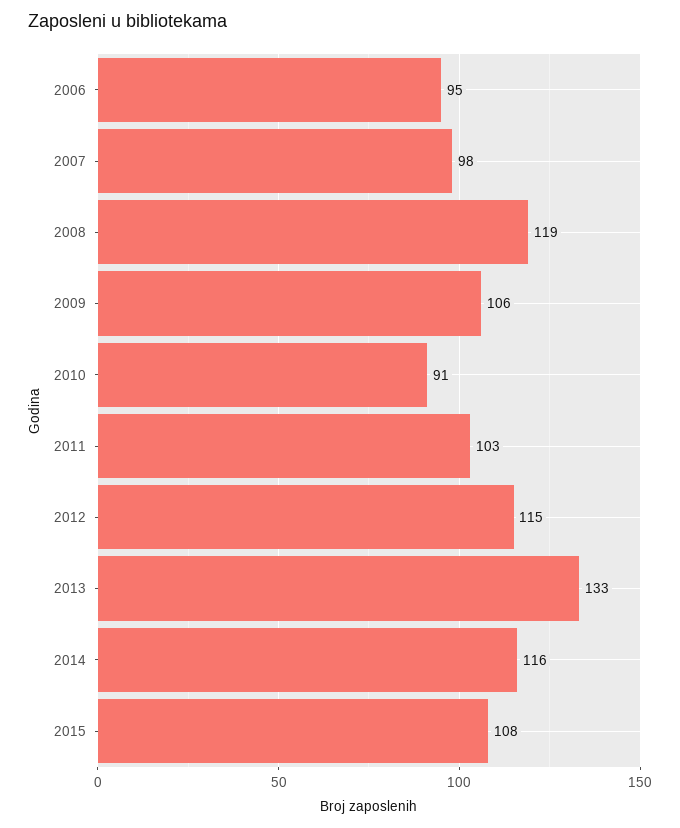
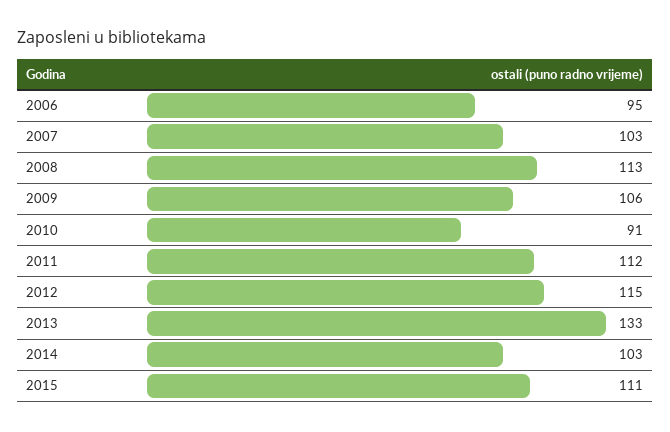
2007: 98 -> 103
2008: 119 -> 113
2011: 103 -> 112
2014: 116 -> 103
2015: 108 -> 111

